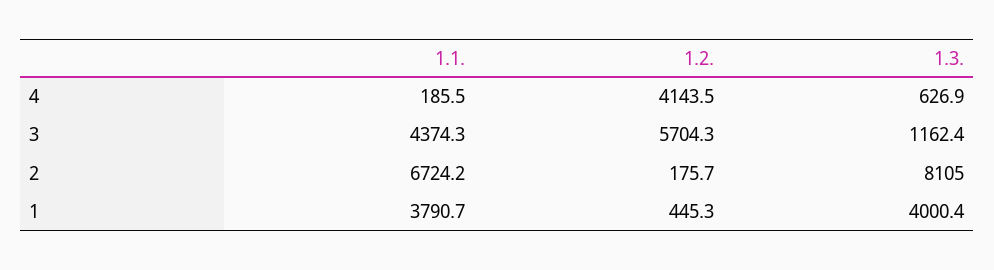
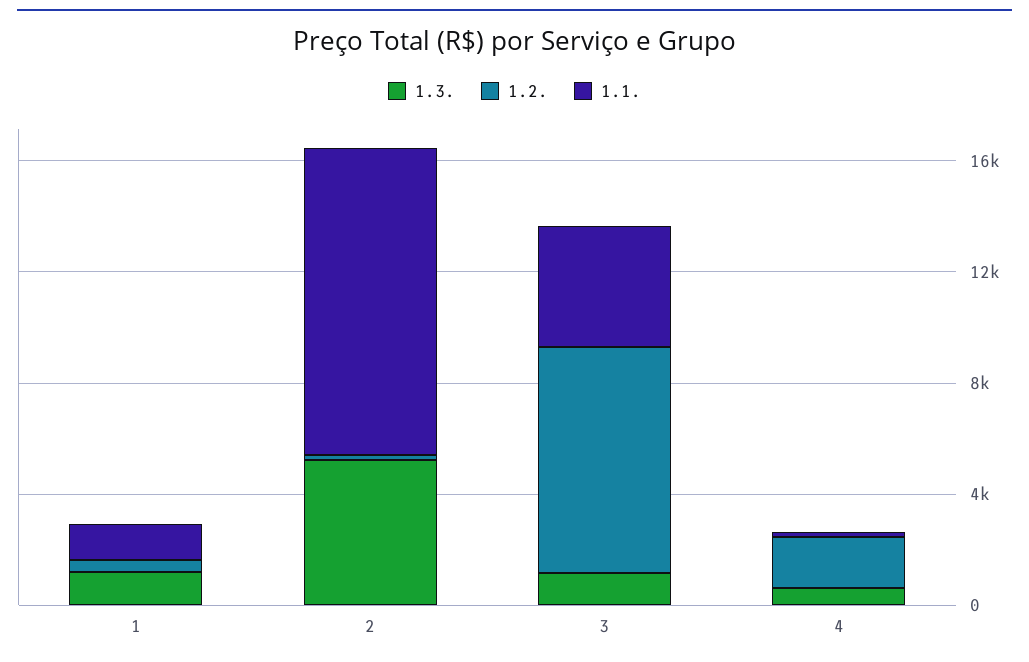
1.2., 4: 4143.5 -> 2000
1.2., 3: 5704.3 -> 8000
1.1., 2: 6724.2 -> 11000
1.3., 2: 8105 -> 5000
1.1., 1: 3790.7 -> 1000
1.3., 1: 4000.4 -> 1000

